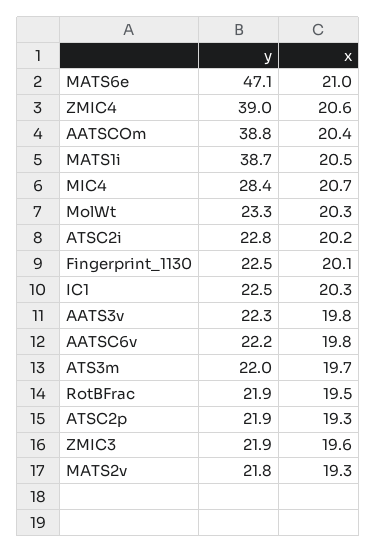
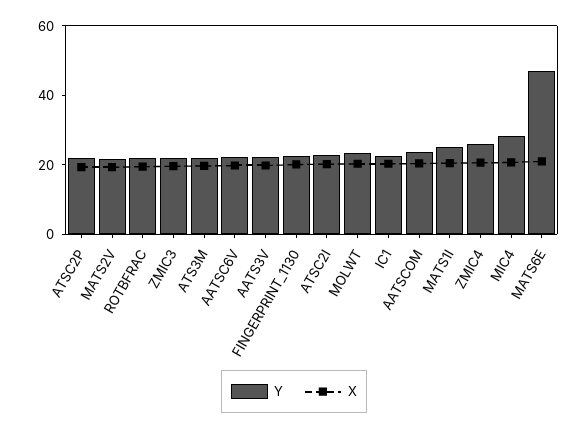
y, ZMIC4: 39 -> 25
y, AATSCOm: 38.8 -> 25
y, MATS1i: 38.7 -> 25

